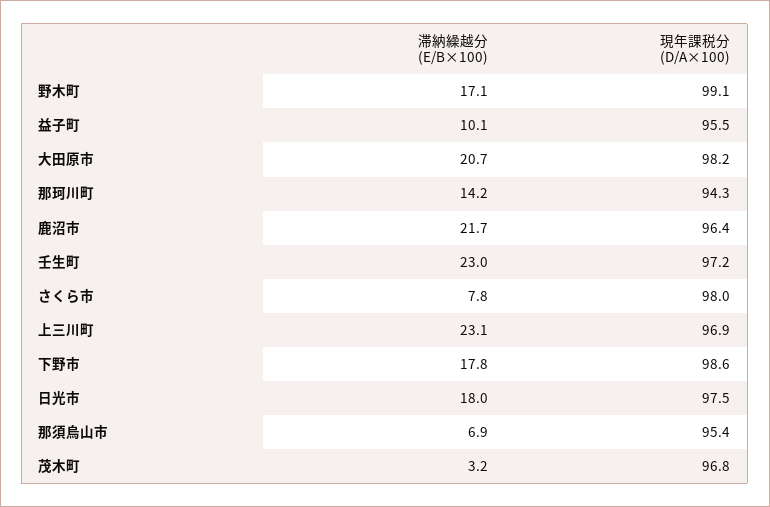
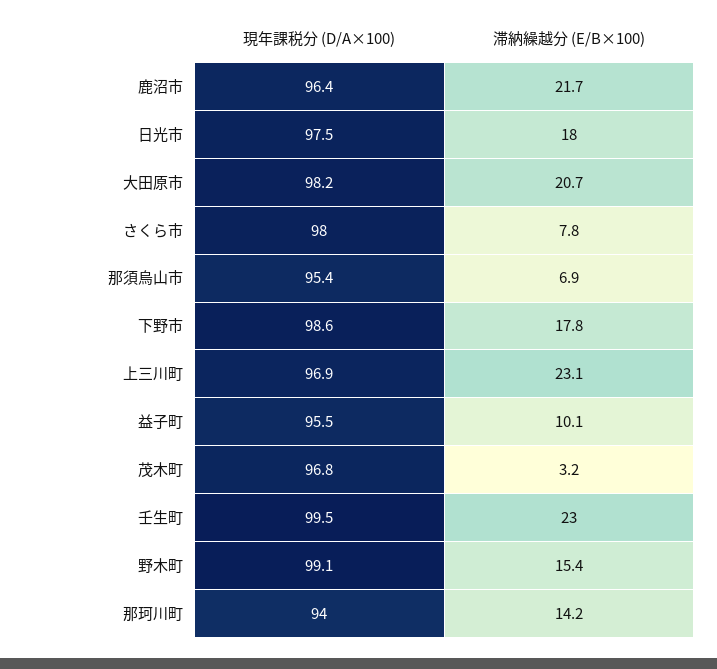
滞納繰越分 (E/B×100), 野木町: 17.1 -> 15.4
現年課税分 (D/A×100), 那珂川町: 94.3 -> 94
現年課税分 (D/A×100), 壬生町: 97.2 -> 99.5

